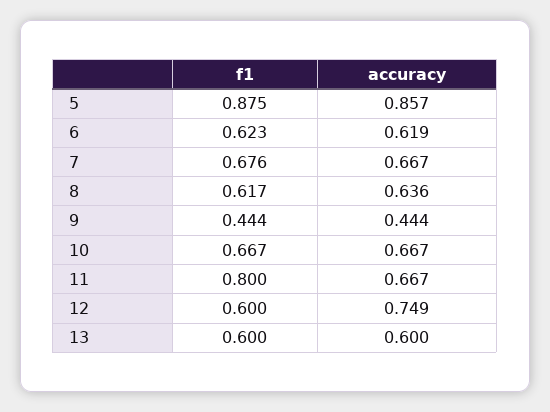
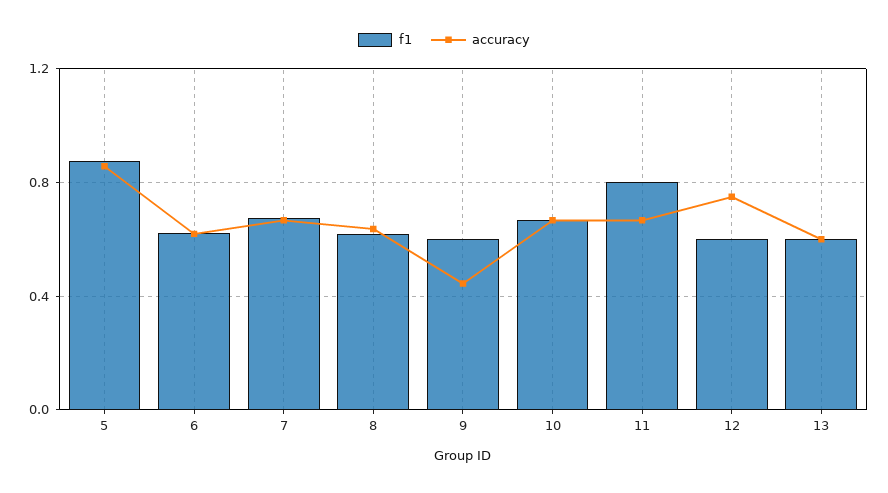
f1, 9: 0.444 -> 0.6

